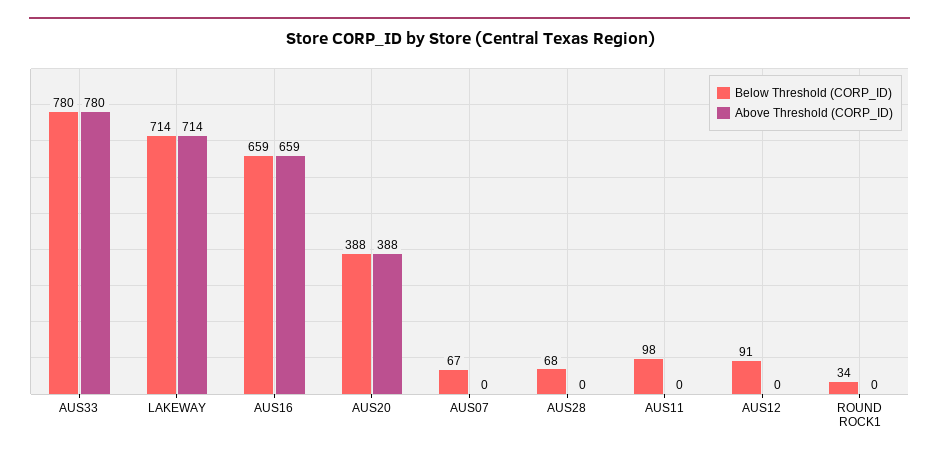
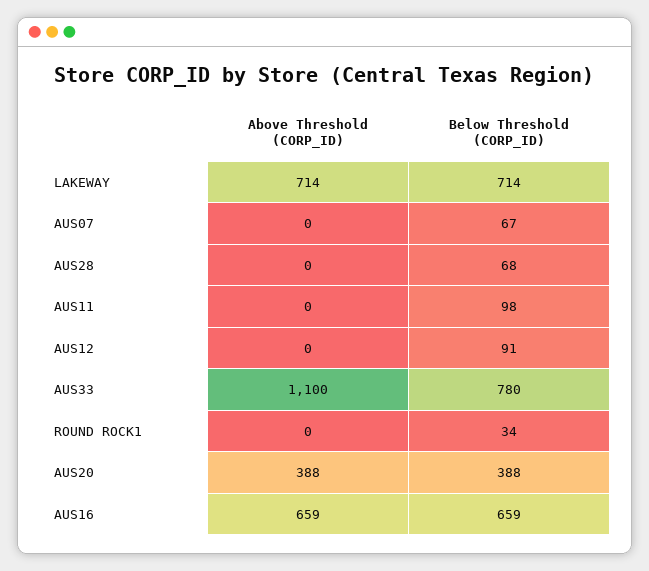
Above Threshold (CORP_ID), AUS33: 780 -> 1100

